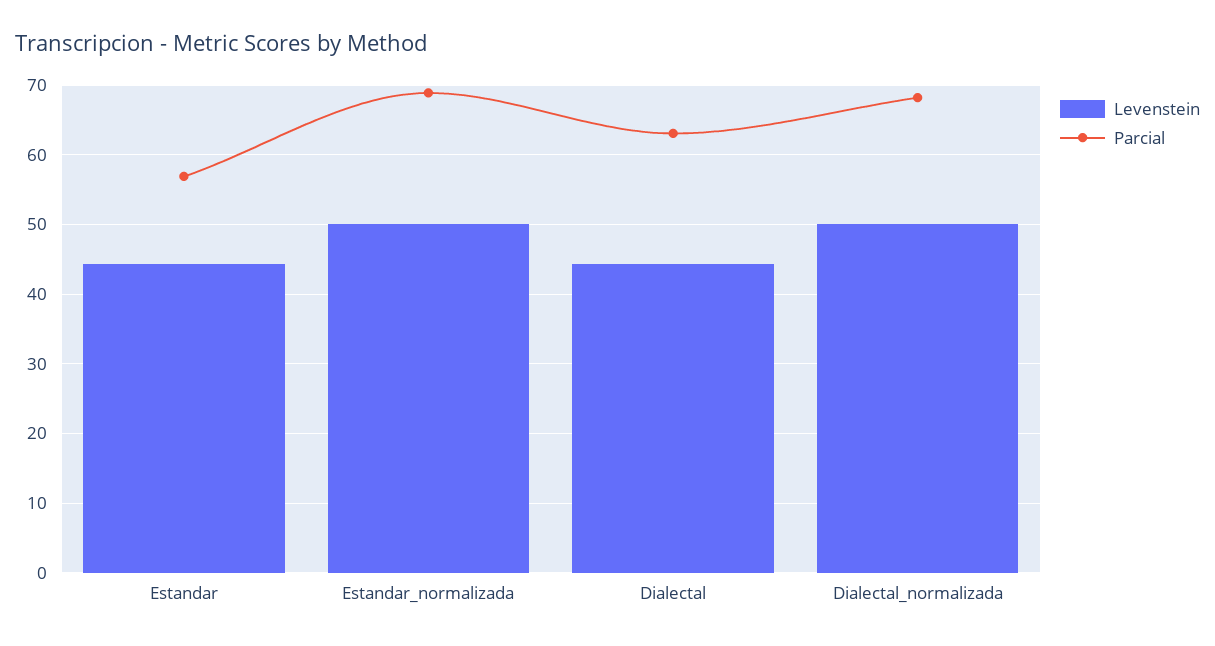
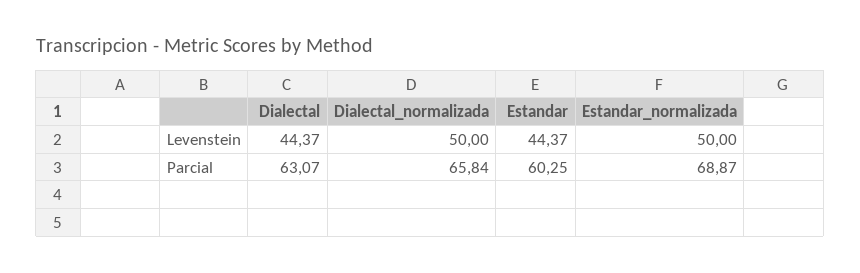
Parcial, Estandar: 57 -> 60.25
Parcial, Dialectal_normalizada: 68 -> 65.84

